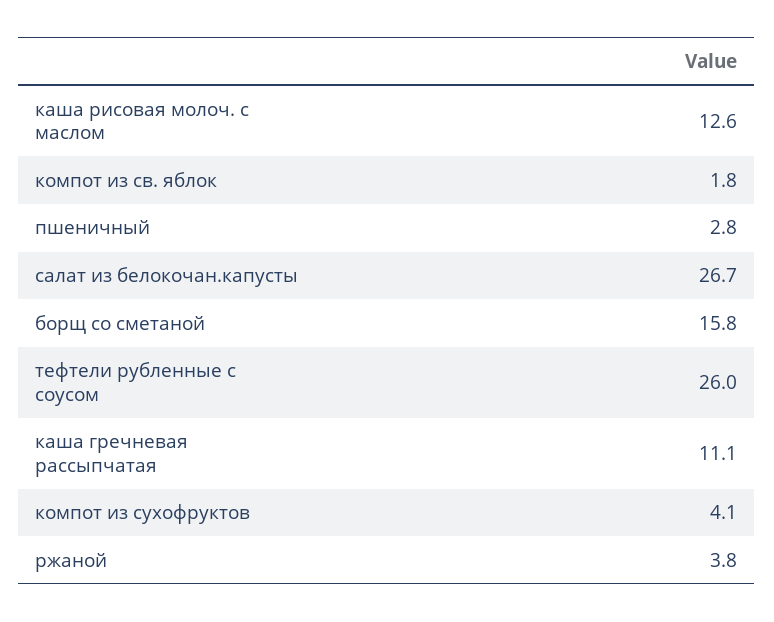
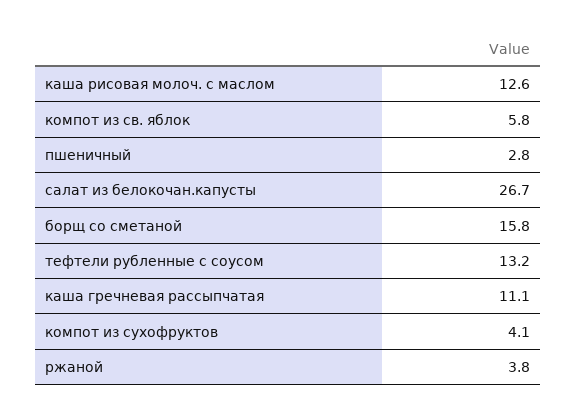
компот из св. яблок: 1.8 -> 5.8
тефтели рубленные с соусом: 26 -> 13.2

